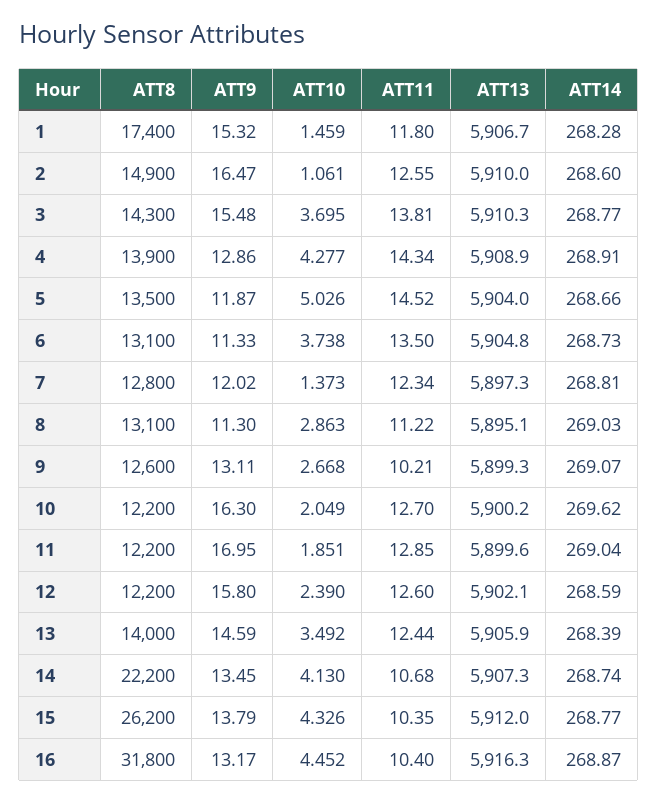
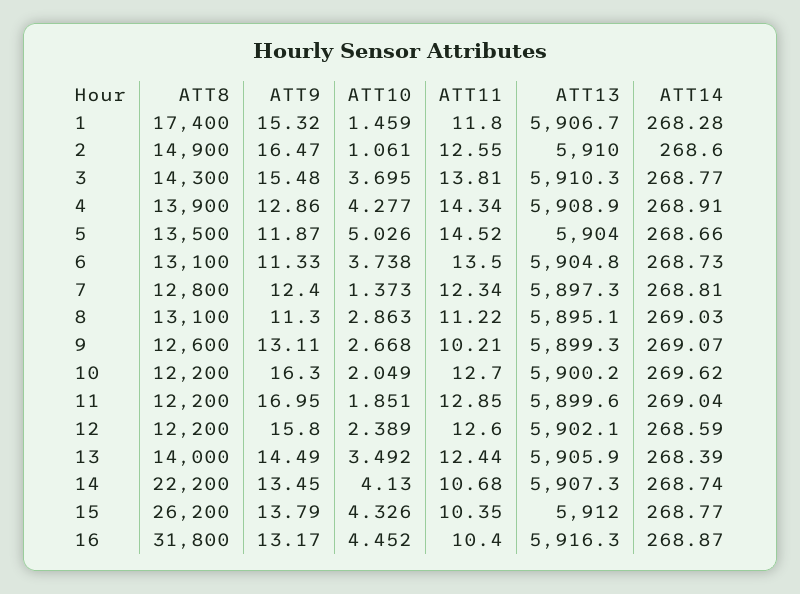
ATT9, 7: 12.02 -> 12.4
ATT10, 12: 2.39 -> 2.389
ATT9, 13: 14.59 -> 14.49

